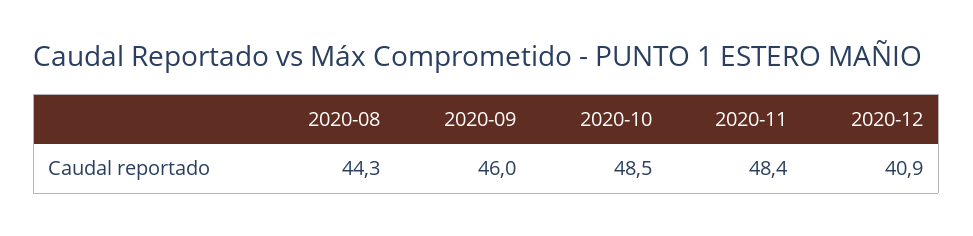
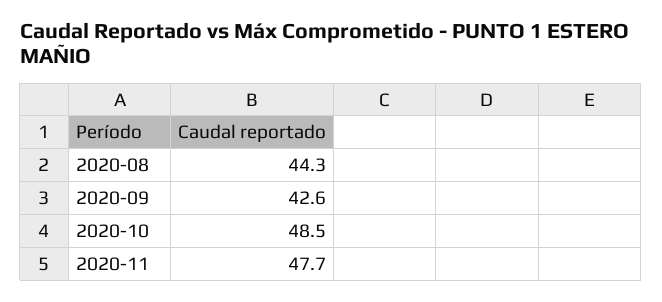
2020-09: 46 -> 42.6
2020-11: 48.4 -> 47.7
2020-12: 40.9 -> none

